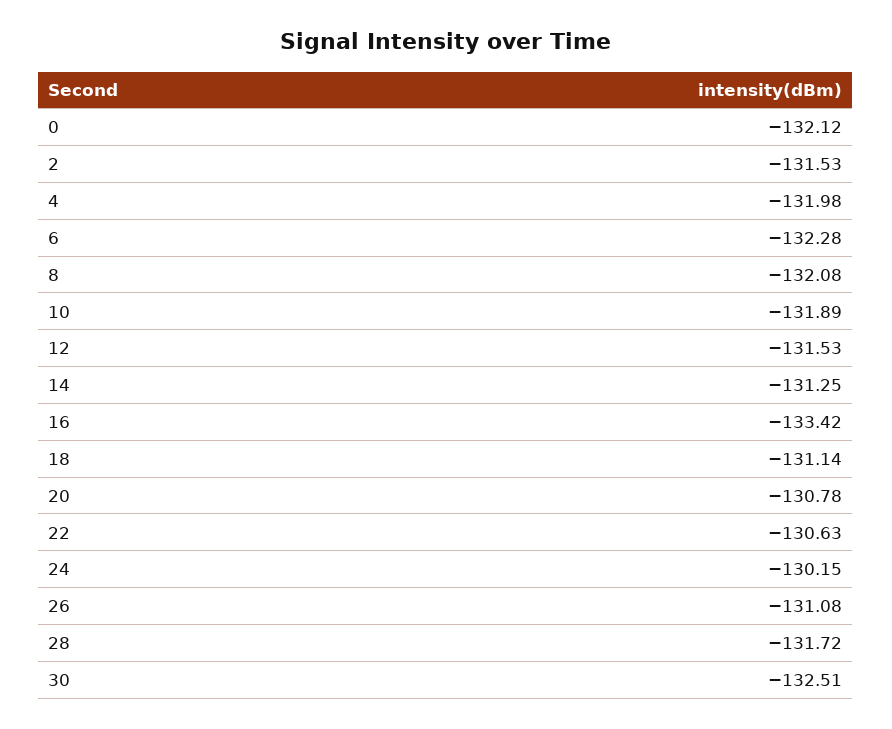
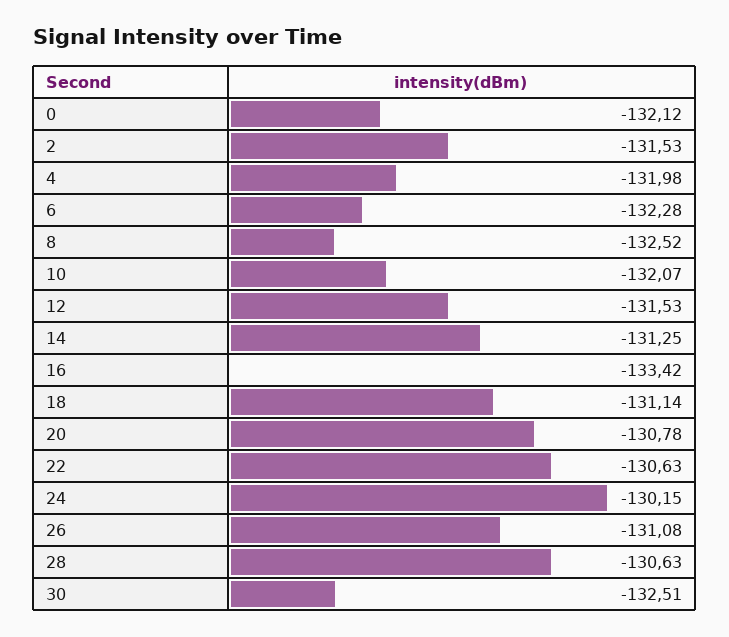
8: -132.08 -> -132.52
10: -131.89 -> -132.07
28: -131.72 -> -130.63

